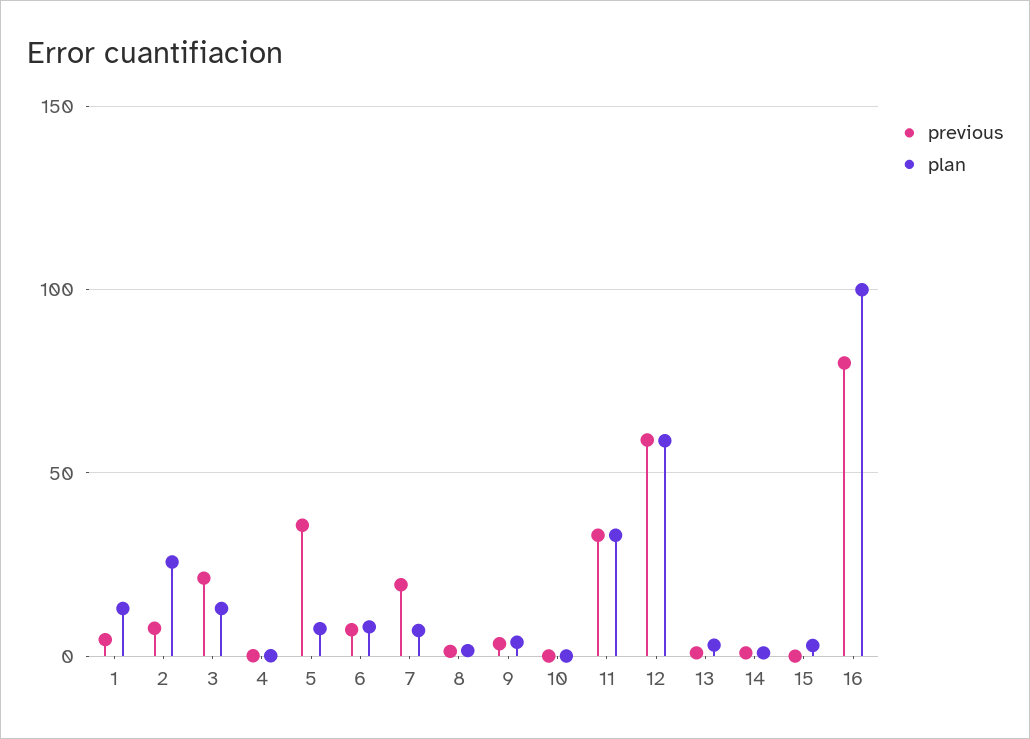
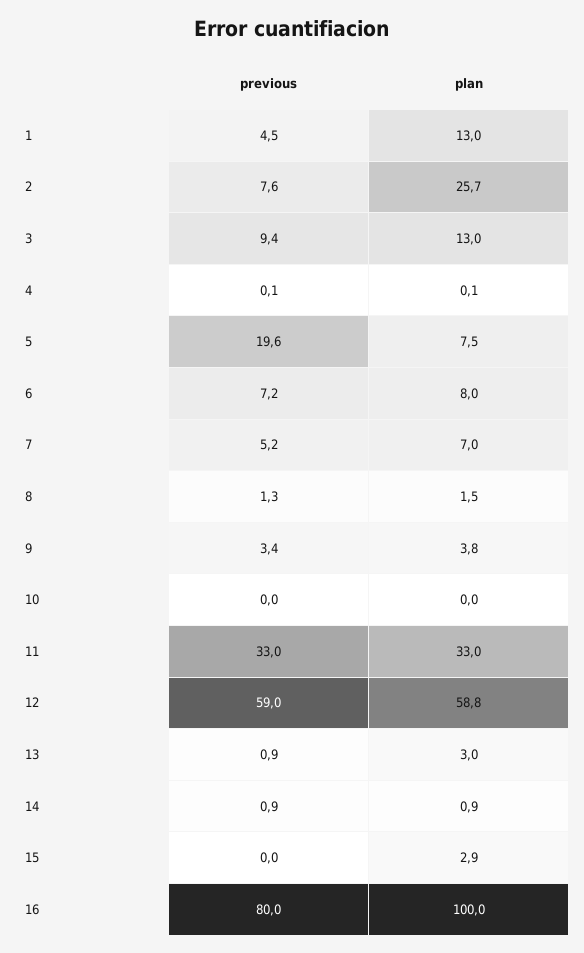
previous, 3: 20 -> 9.4
previous, 5: 35 -> 19.6
previous, 7: 20 -> 5.2

